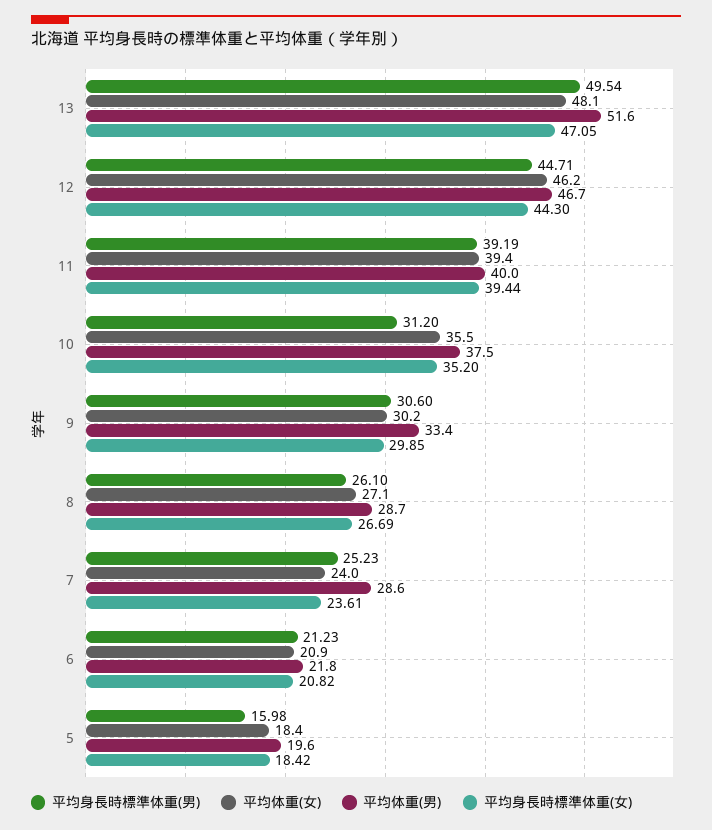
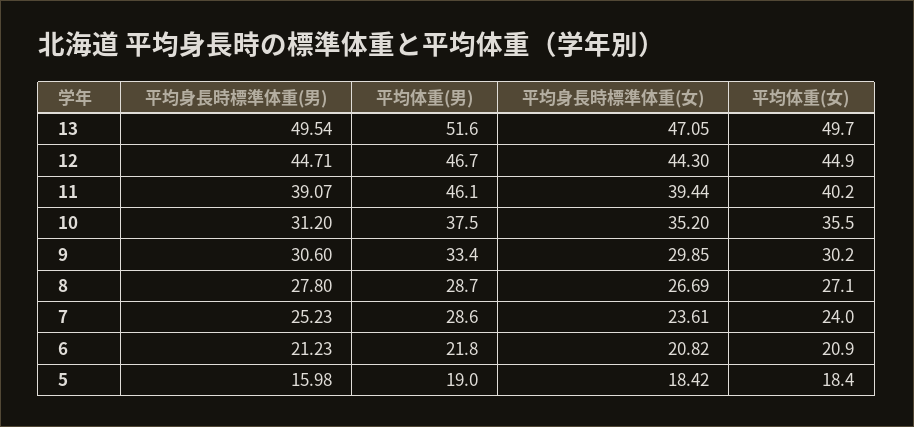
平均体重(女), 13: 48.1 -> 49.7
平均体重(女), 12: 46.2 -> 44.9
平均身長時標準体重(男), 11: 39.19 -> 39.07
平均体重(女), 11: 39.4 -> 40.2
平均体重(男), 11: 40 -> 46.1
平均身長時標準体重(男), 8: 26.1 -> 27.8
平均体重(男), 5: 19.6 -> 19

